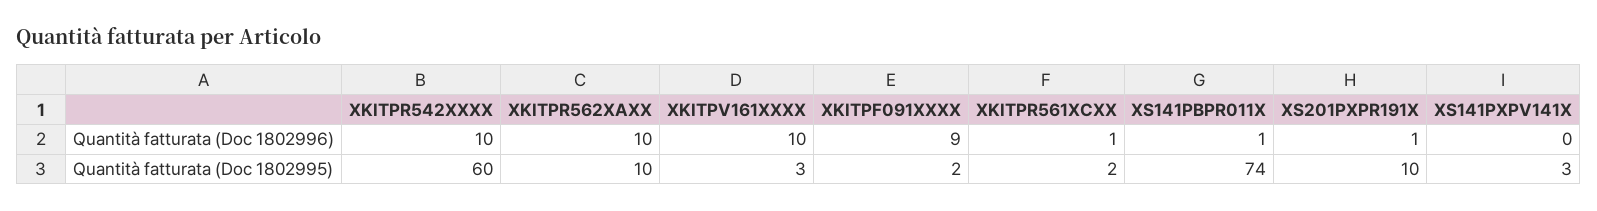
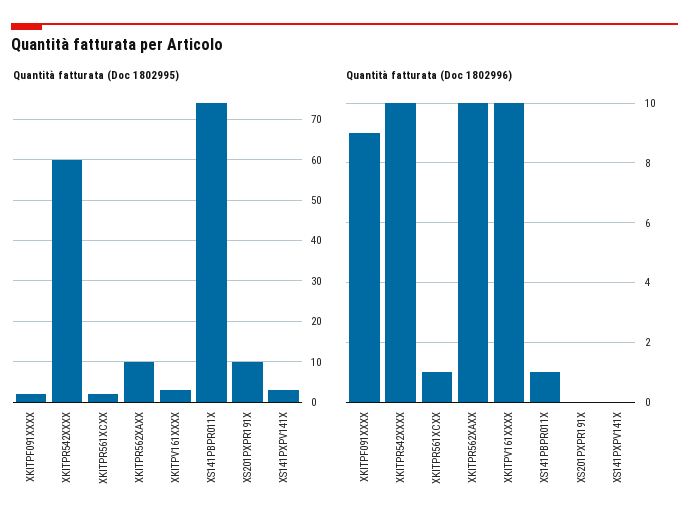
Quantità fatturata (Doc 1802996), XS201PXPR191X: 1 -> 0

